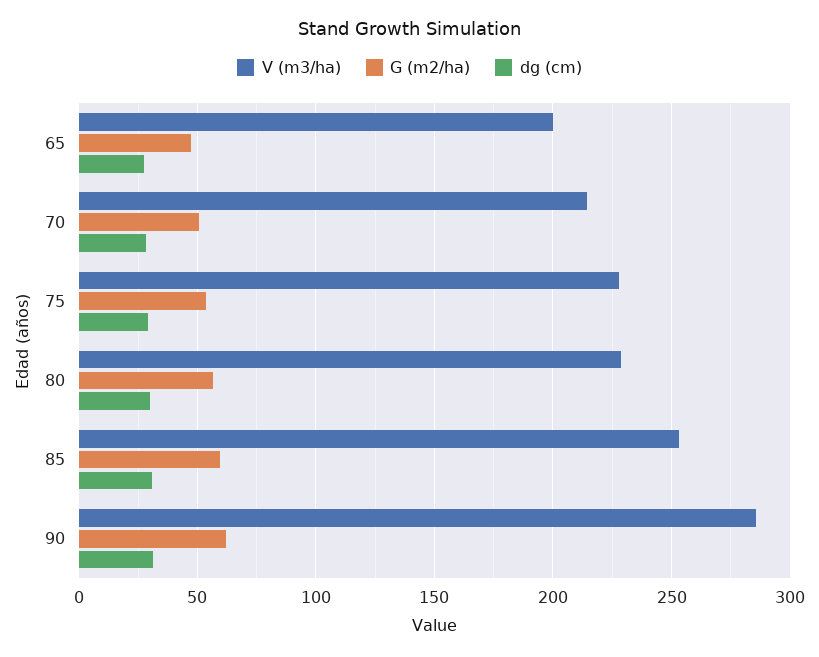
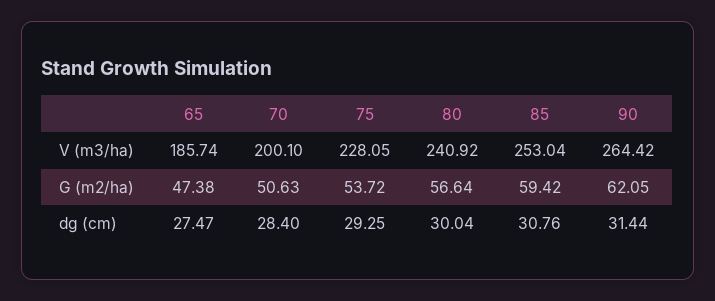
V (m3/ha), 65: 200 -> 185.74
V (m3/ha), 70: 215 -> 200.1
V (m3/ha), 80: 230 -> 240.92
V (m3/ha), 90: 285 -> 264.42

